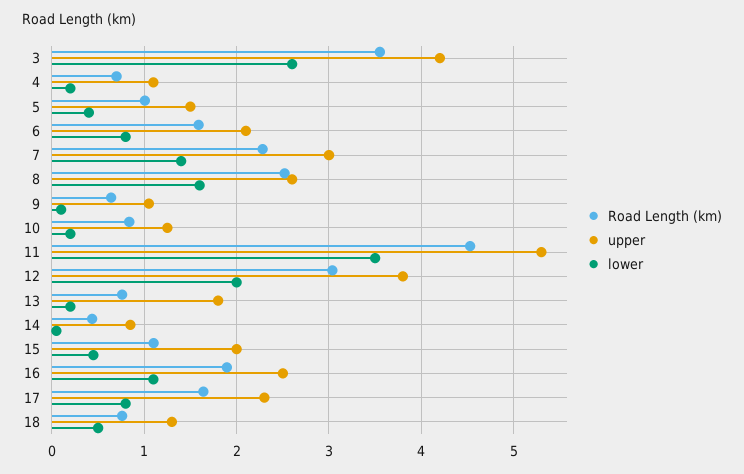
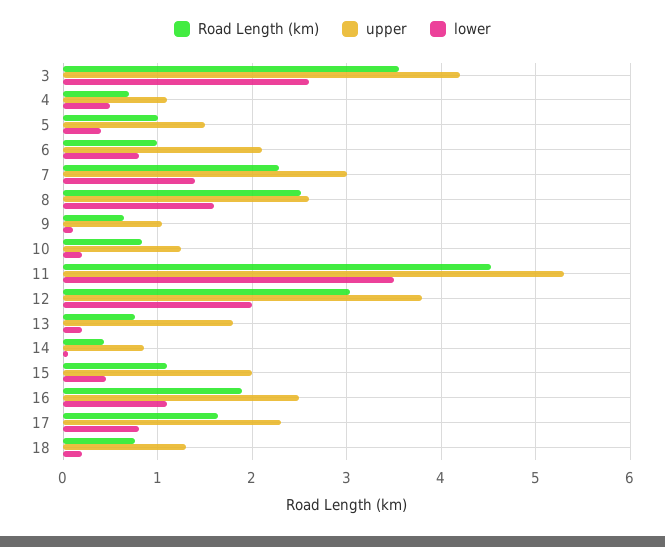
lower, 4: 0.2 -> 0.5
Road Length (km), 6: 1.6 -> 1
lower, 18: 0.5 -> 0.2

